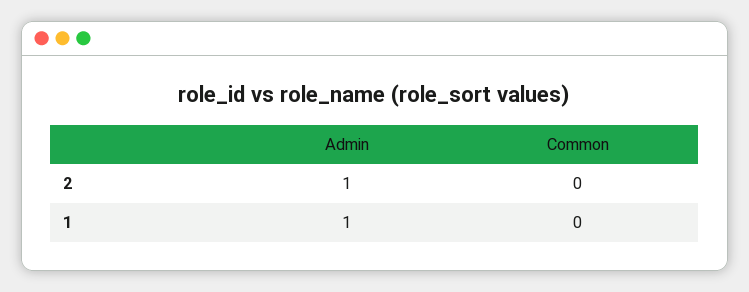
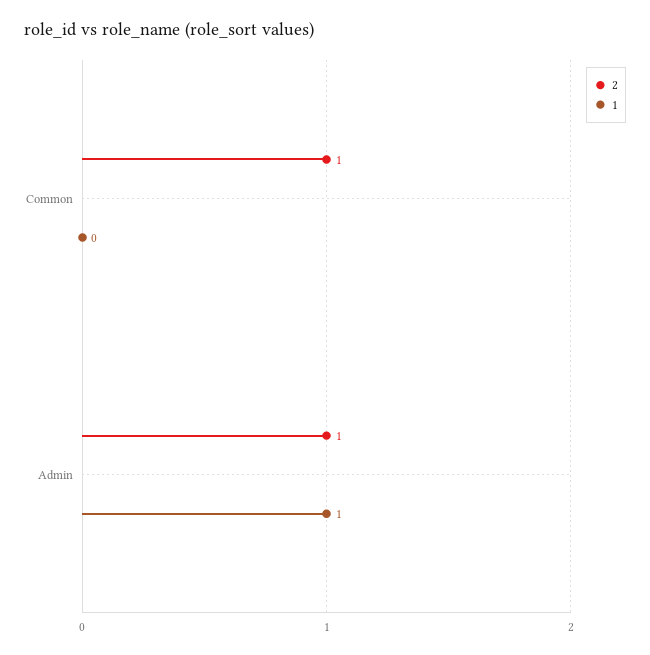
2, Common: 0 -> 1

